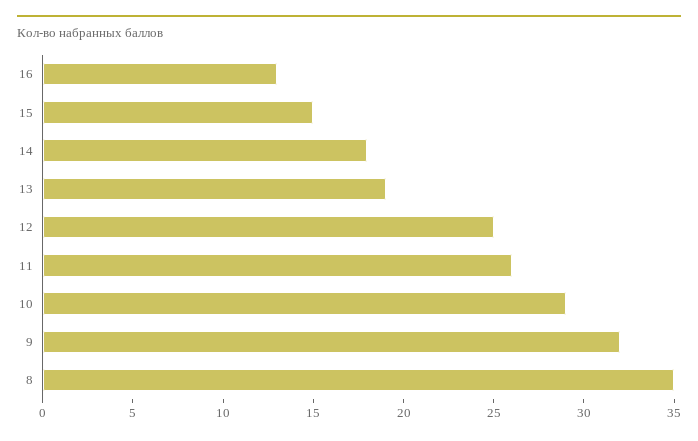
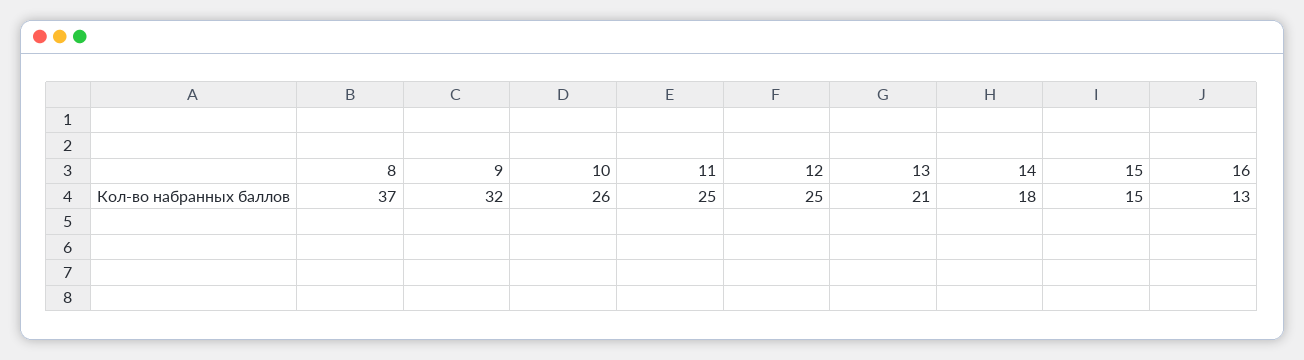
13: 19 -> 21
11: 26 -> 25
10: 29 -> 26
8: 35 -> 37

